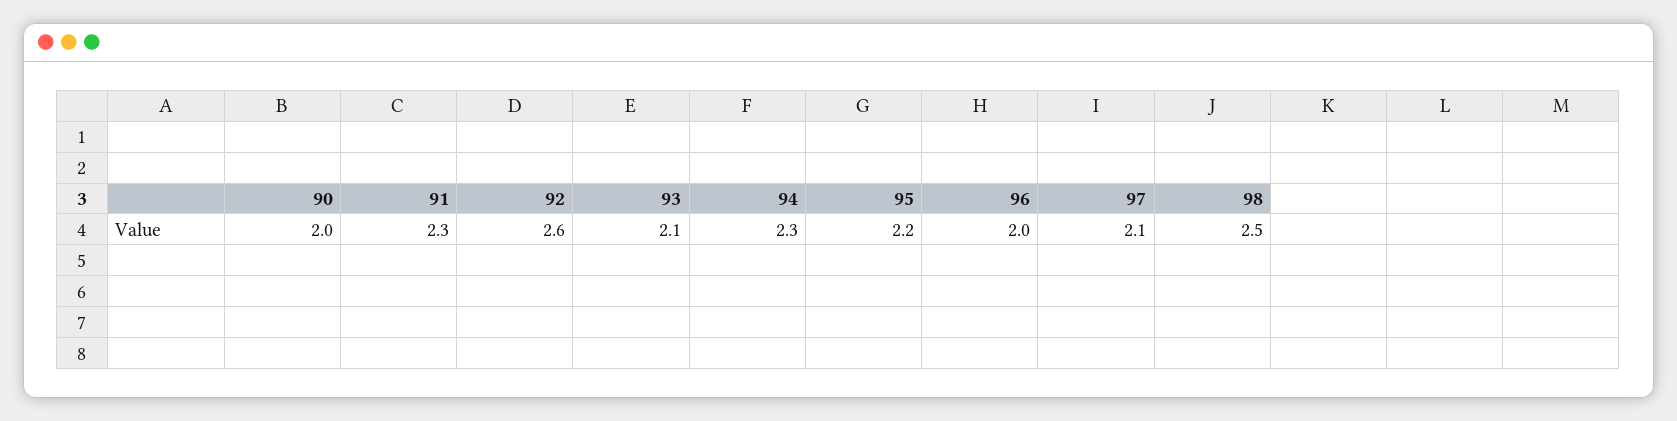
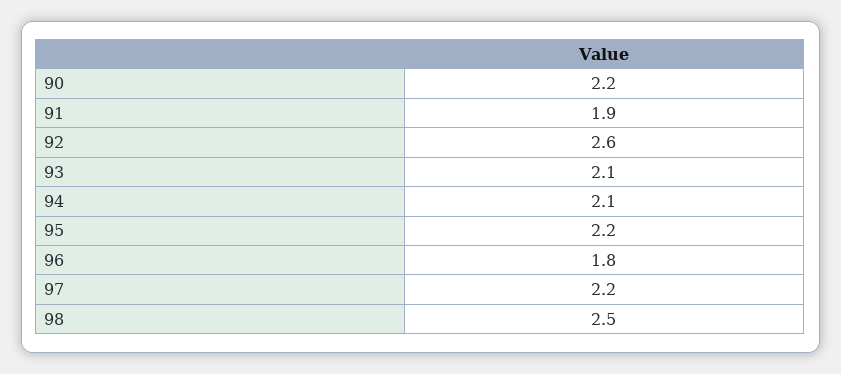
90: 2 -> 2.2
91: 2.3 -> 1.9
94: 2.3 -> 2.1
96: 2 -> 1.8
97: 2.1 -> 2.2

